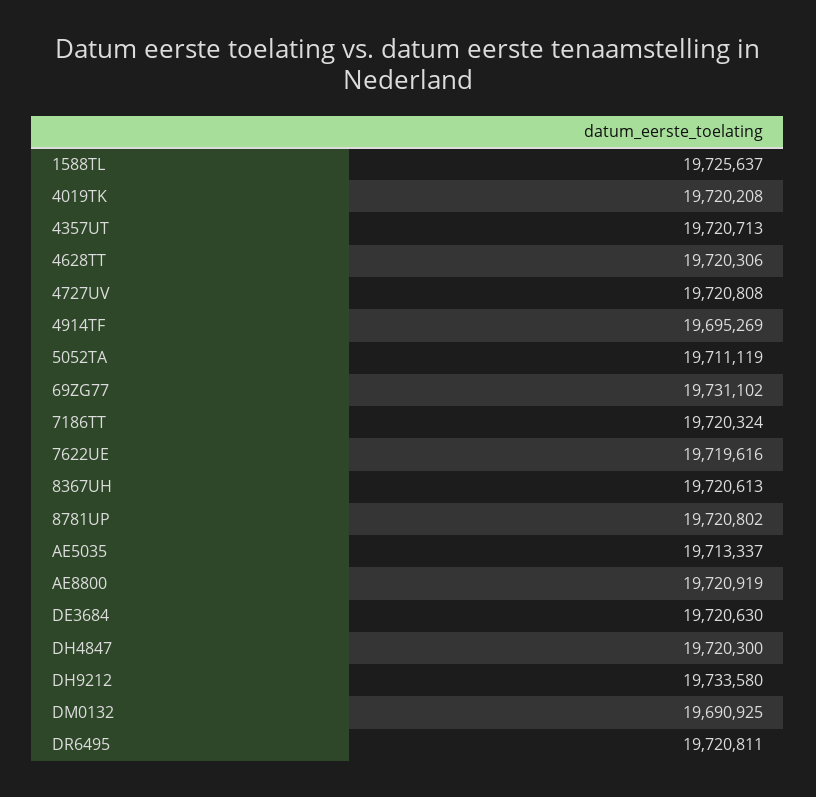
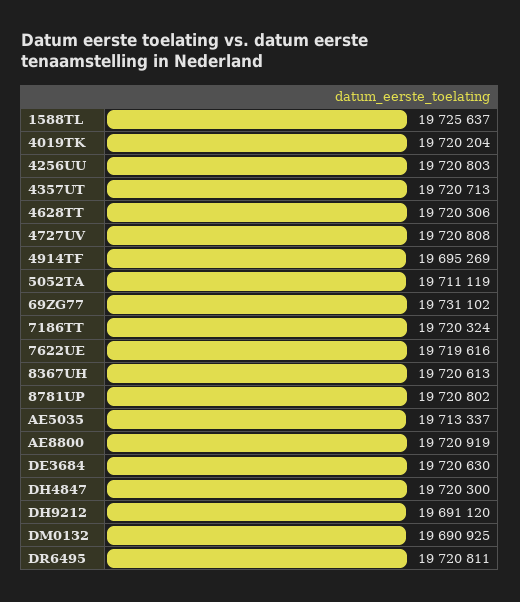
4019TK: 19720208 -> 19720204
DH9212: 19733580 -> 19691120
4256UU: none -> 19720803

